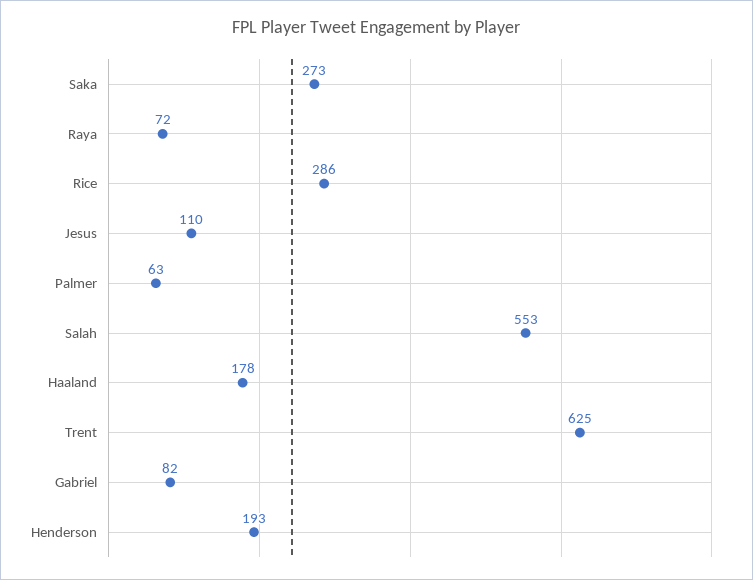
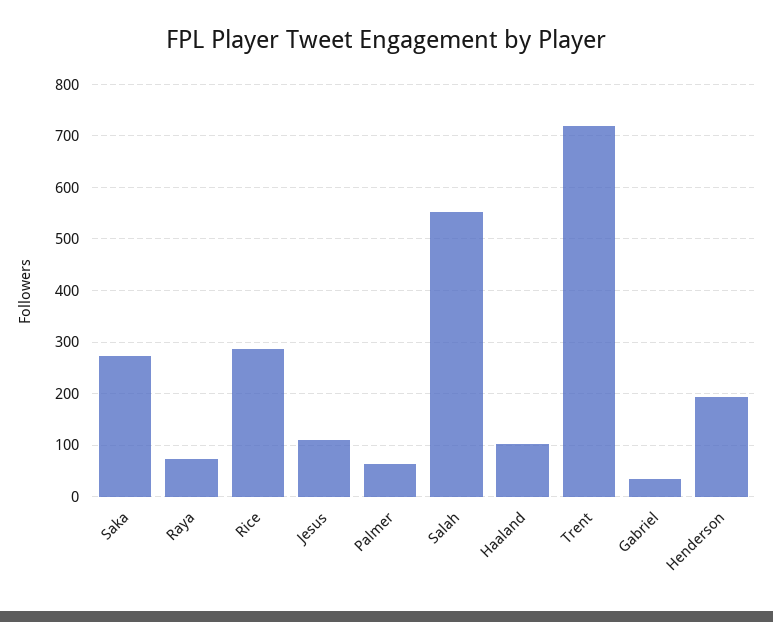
Haaland: 178 -> 100
Trent: 625 -> 720
Gabriel: 82 -> 40

